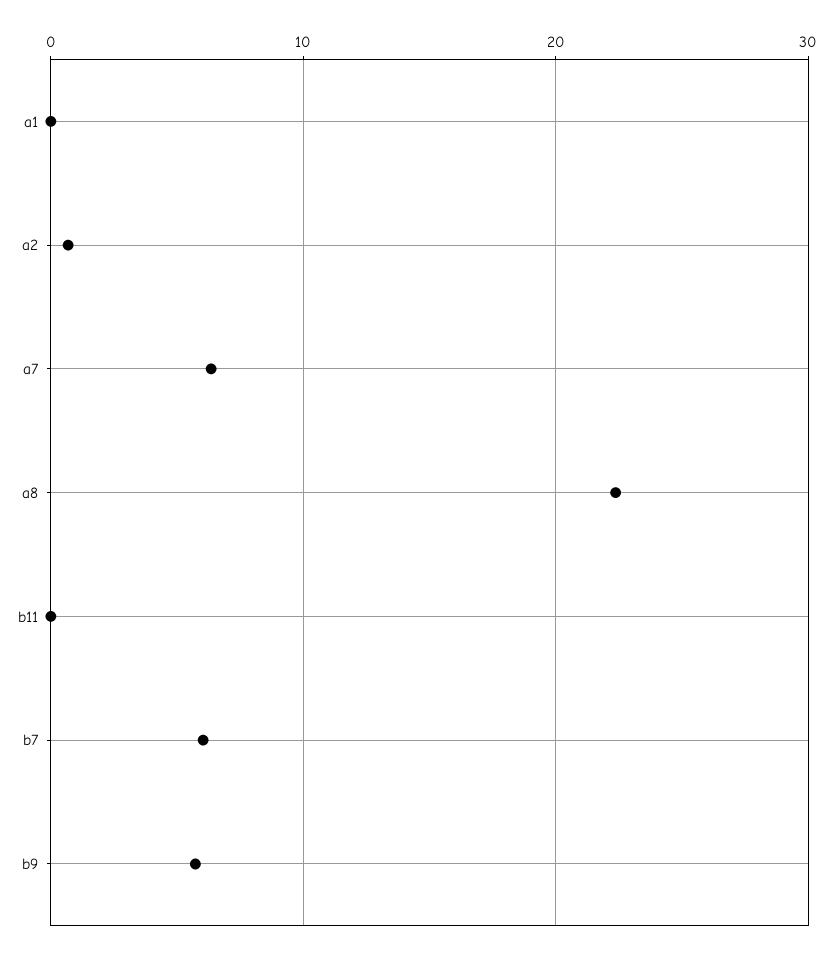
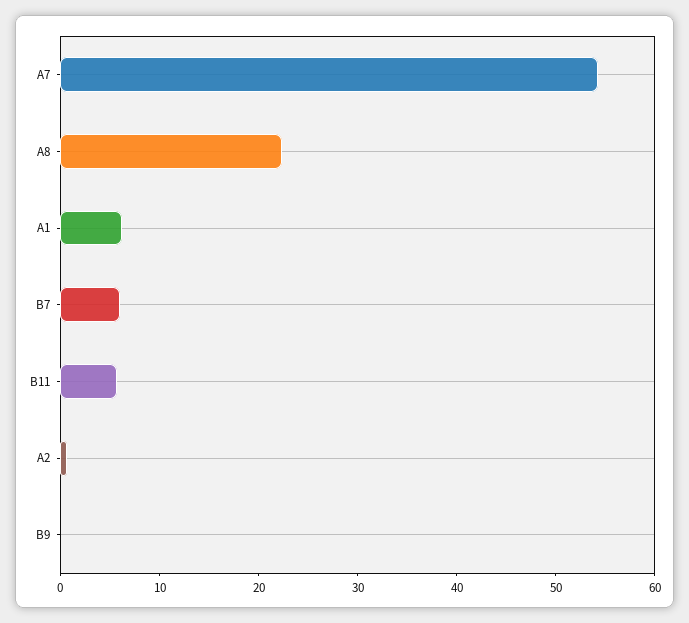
a1: 0 -> 6
a7: 6 -> 54
b11: 0 -> 6
b9: 6 -> 0

